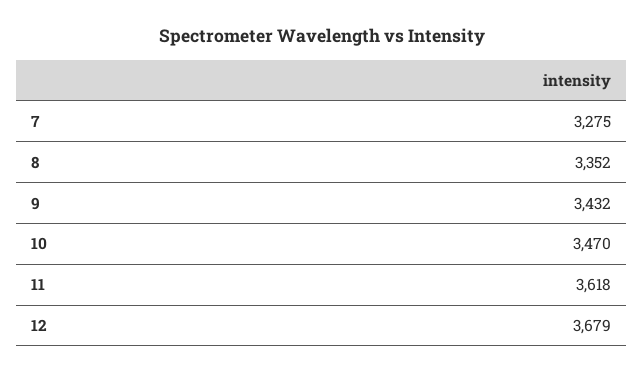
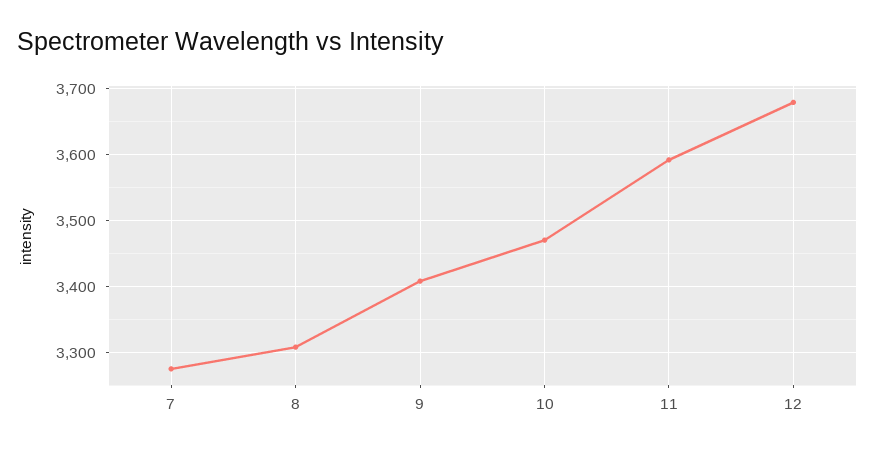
8: 3352 -> 3310
9: 3432 -> 3410
11: 3618 -> 3590

